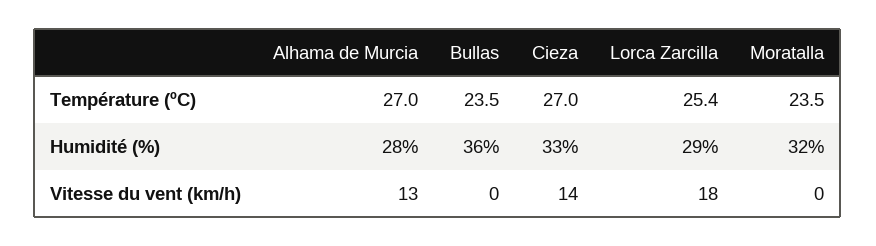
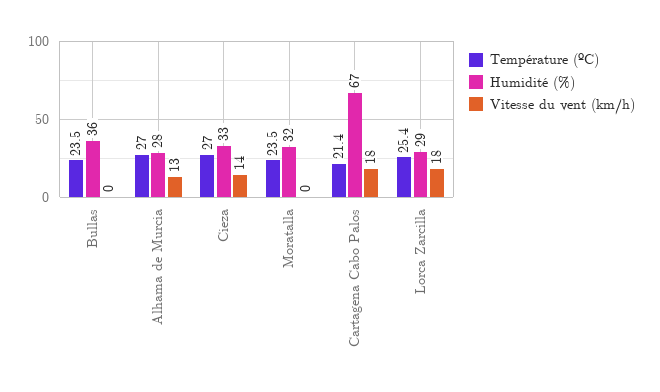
Température (ºC), Cartagena Cabo Palos: none -> 21.4
Humidité (%), Cartagena Cabo Palos: none -> 67
Vitesse du vent (km/h), Cartagena Cabo Palos: none -> 18

